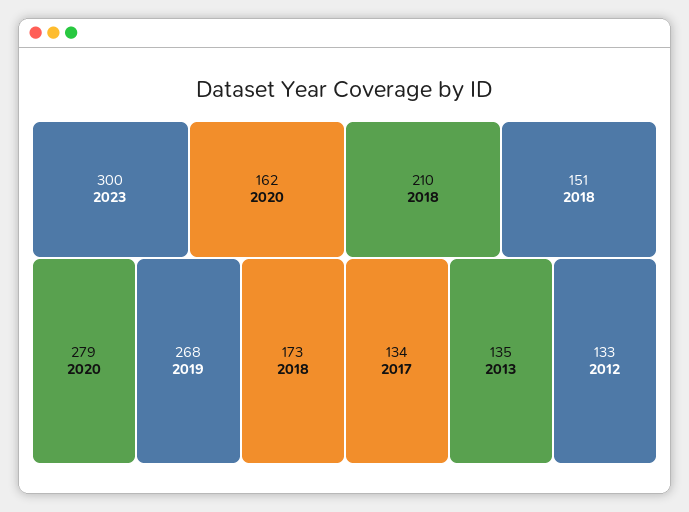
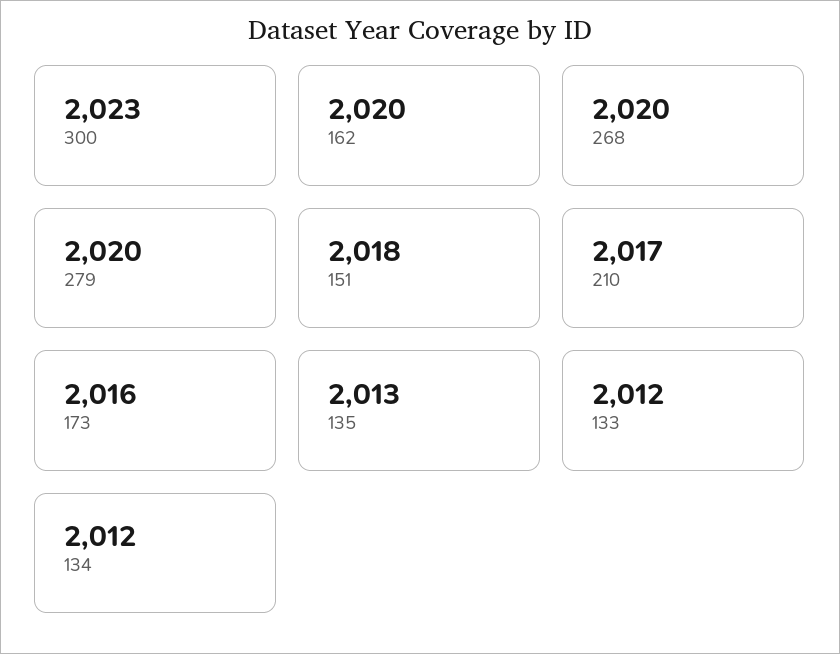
268: 2019 -> 2020
173: 2018 -> 2016
210: 2018 -> 2017
134: 2017 -> 2012

